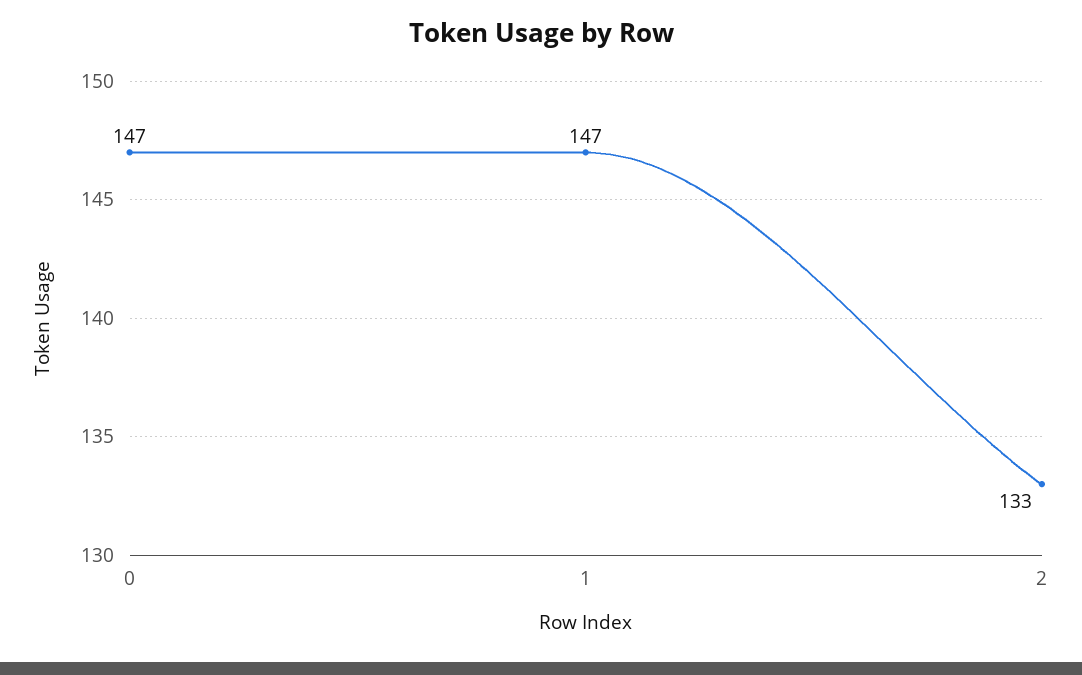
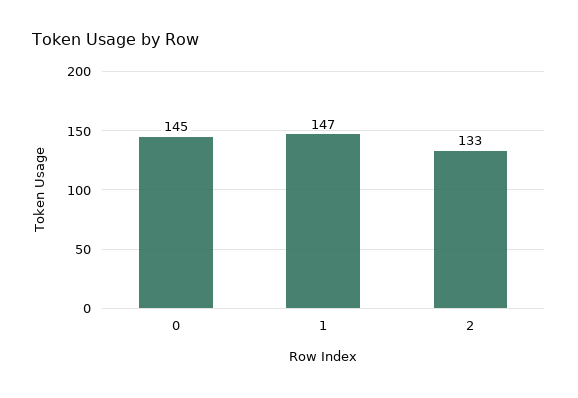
0: 147 -> 145

